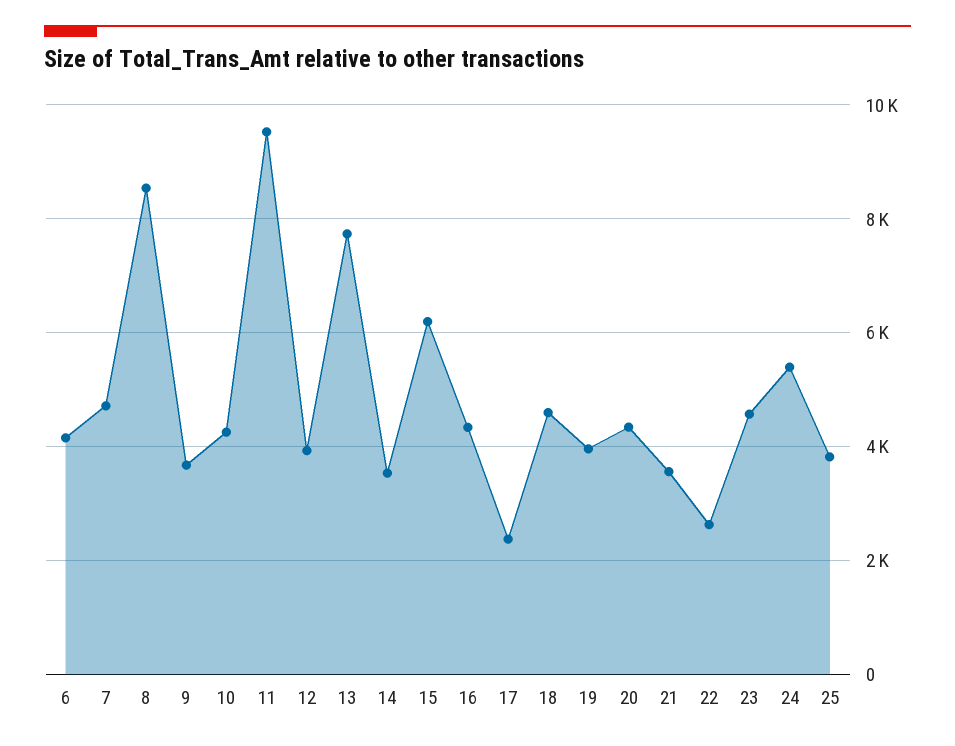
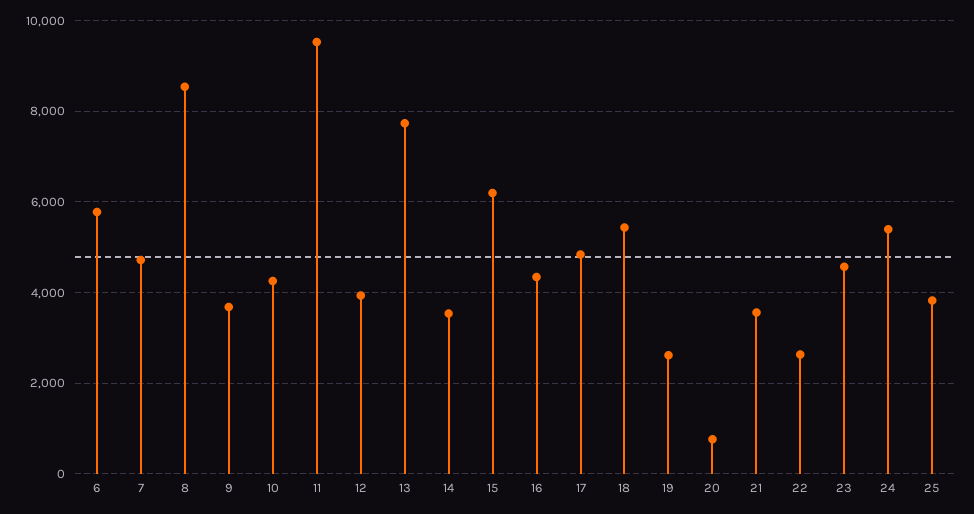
6: 4200 -> 5800
17: 2400 -> 4800
18: 4600 -> 5400
19: 4000 -> 2600
20: 4400 -> 800

